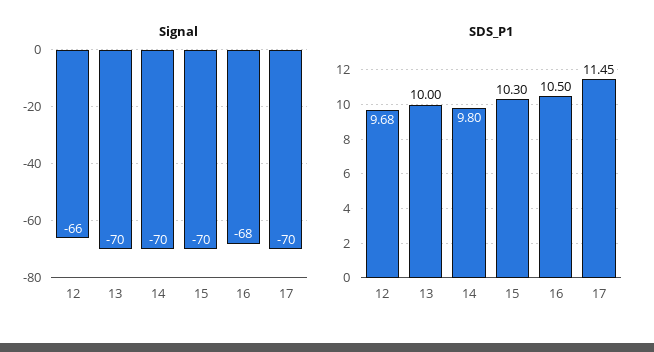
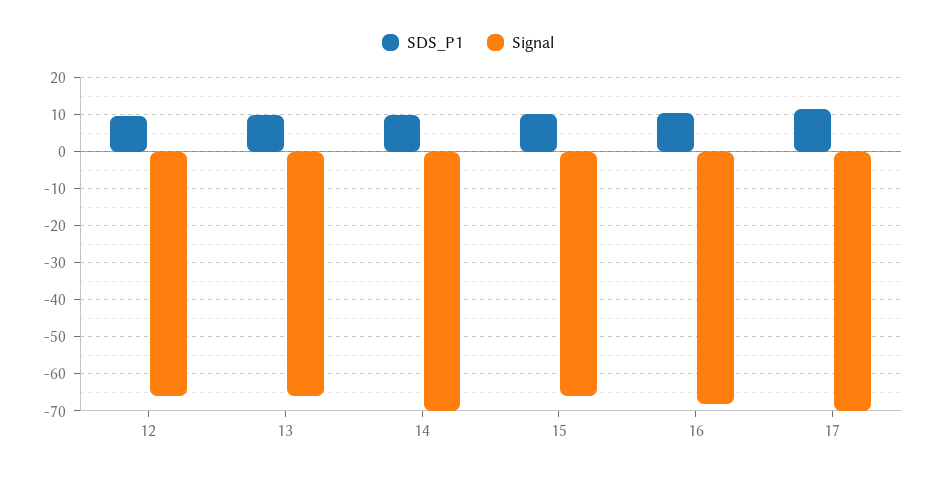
Signal, 13: -70 -> -66
Signal, 15: -70 -> -66

